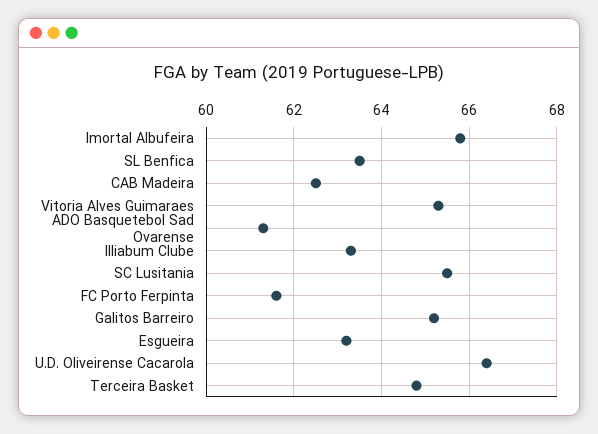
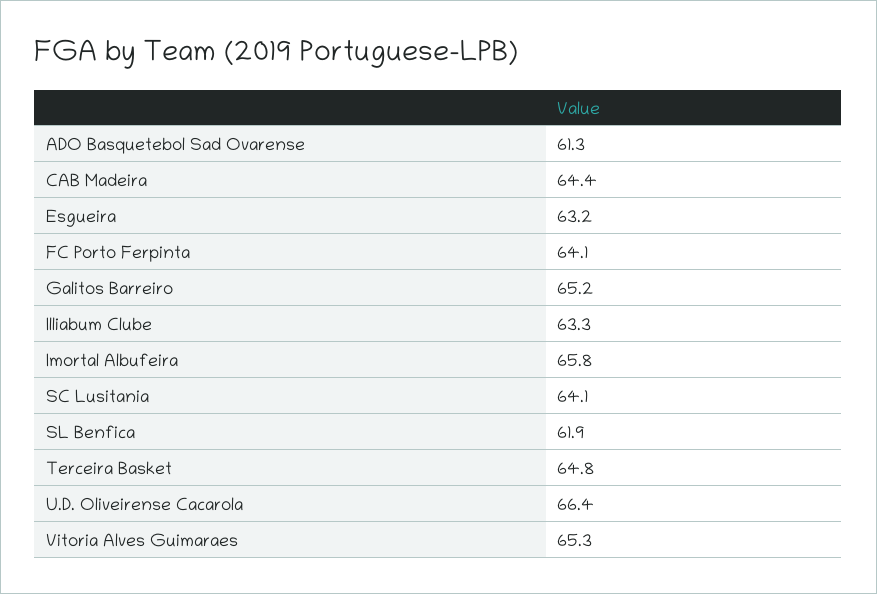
SL Benfica: 63.5 -> 61.9
CAB Madeira: 62.5 -> 64.4
SC Lusitania: 65.5 -> 64.1
FC Porto Ferpinta: 61.5 -> 64.1

